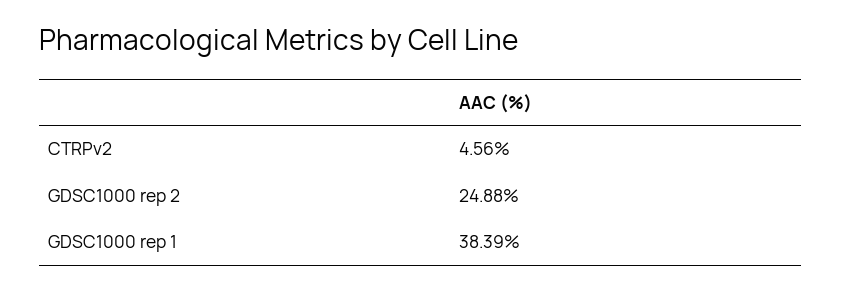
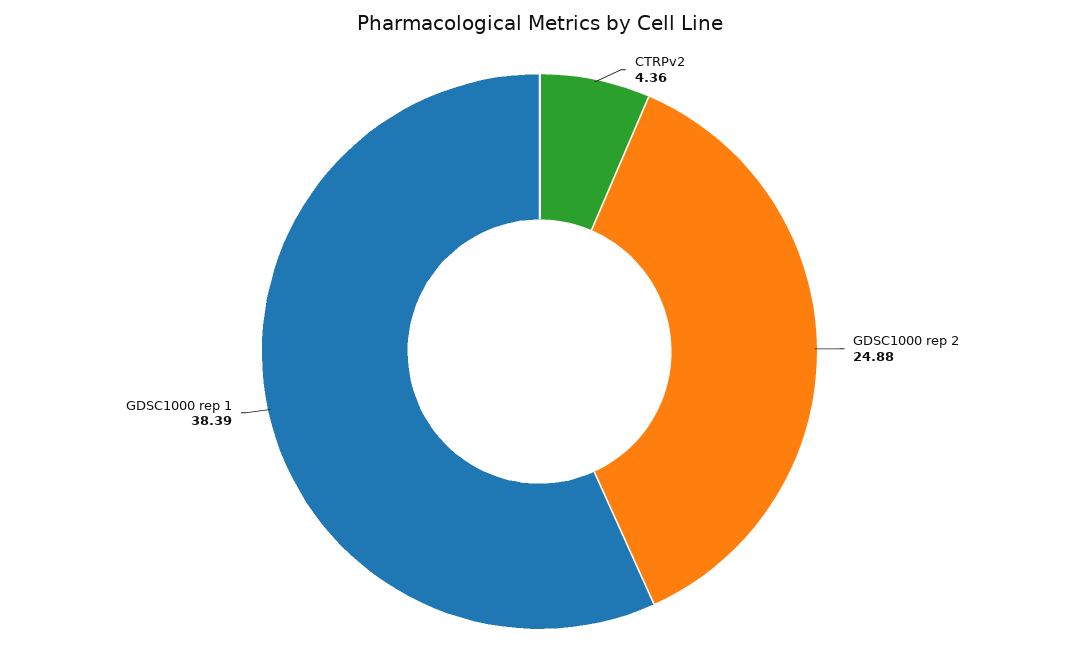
CTRPv2: 4.56 -> 4.36

